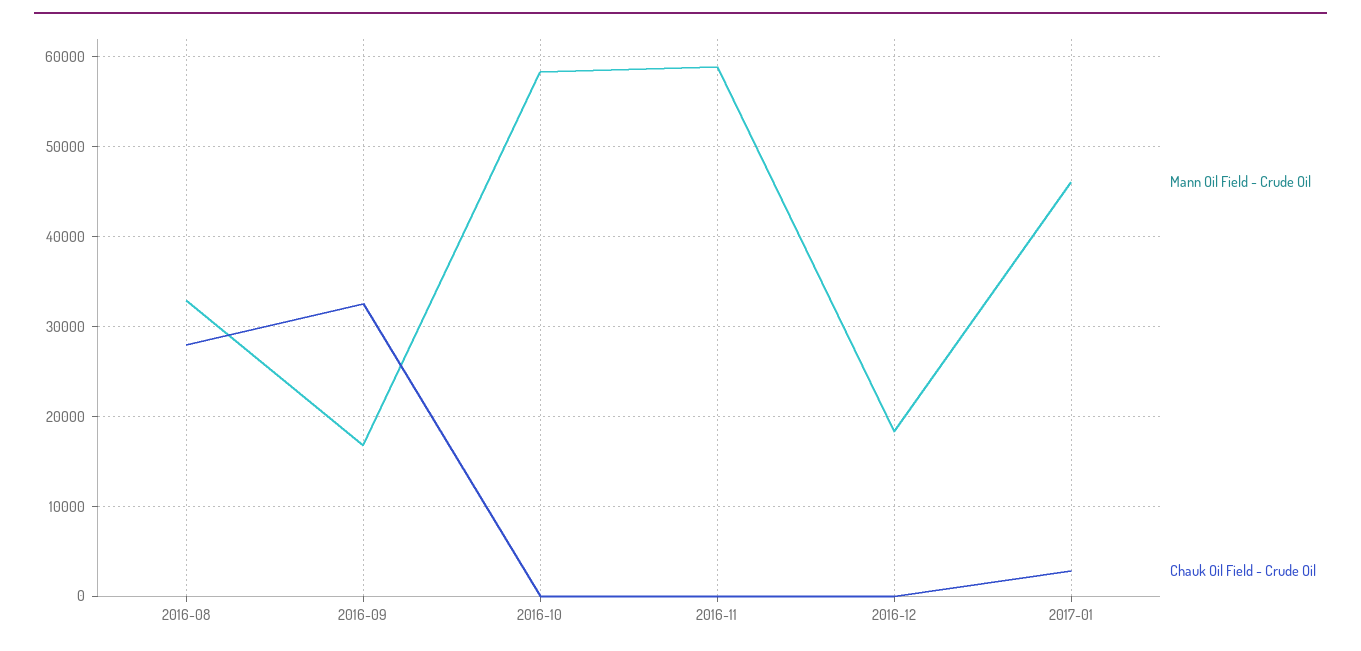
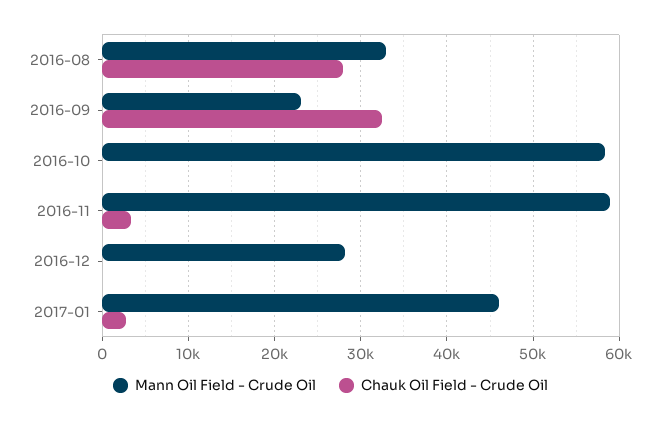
Mann Oil Field - Crude Oil, 2016-09: 17000 -> 23000
Chauk Oil Field - Crude Oil, 2016-11: 0 -> 3000
Mann Oil Field - Crude Oil, 2016-12: 18000 -> 28000

